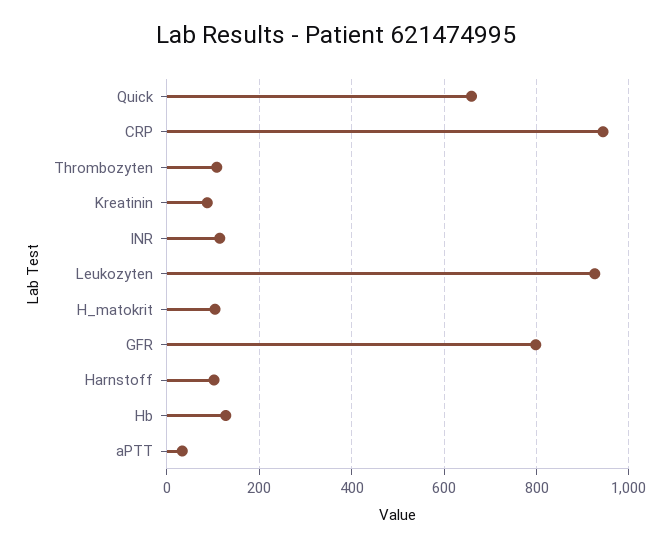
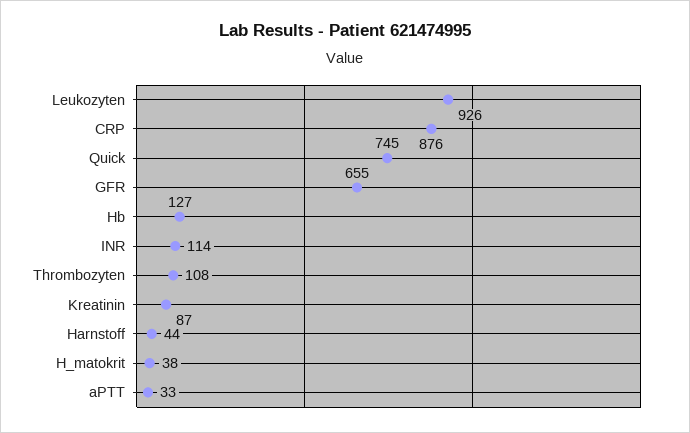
Quick: 660 -> 745
CRP: 940 -> 876
H_matokrit: 100 -> 38
GFR: 800 -> 655
Harnstoff: 100 -> 44

